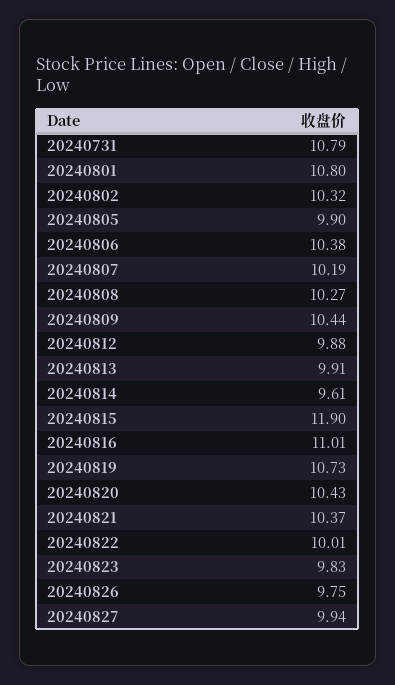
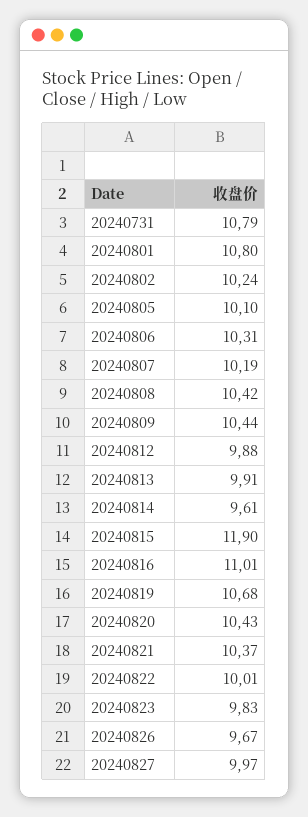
20240802: 10.32 -> 10.24
20240805: 9.9 -> 10.1
20240806: 10.38 -> 10.31
20240808: 10.27 -> 10.42
20240819: 10.73 -> 10.68
20240826: 9.75 -> 9.67
20240827: 9.94 -> 9.97

